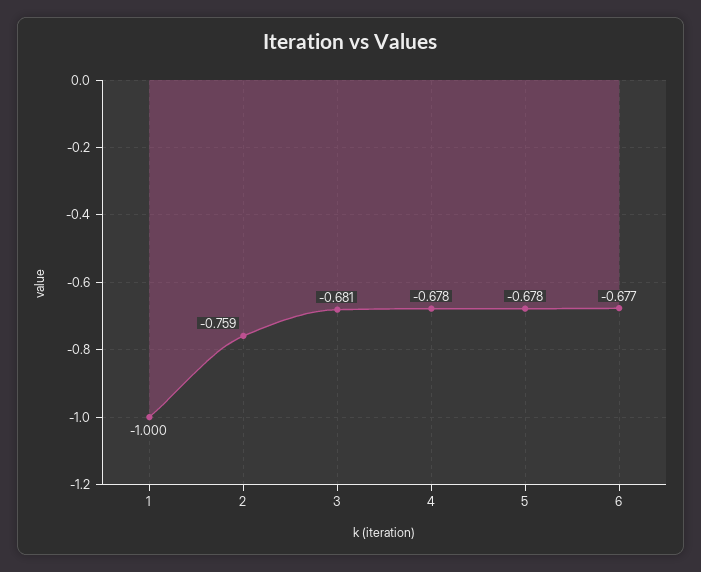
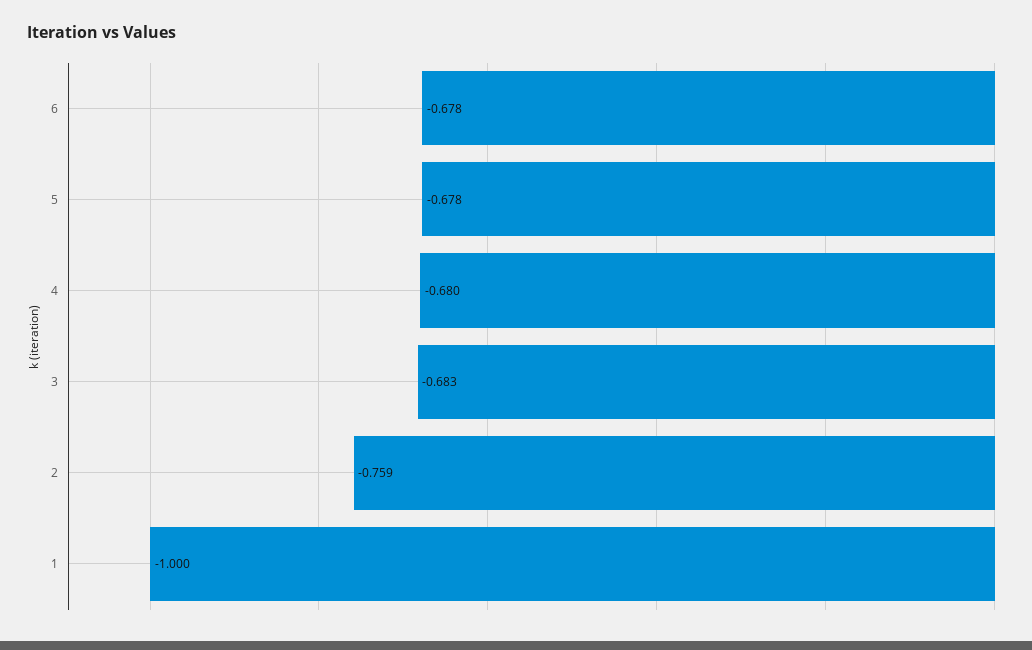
3: -0.681 -> -0.683
4: -0.678 -> -0.68
6: -0.677 -> -0.678

